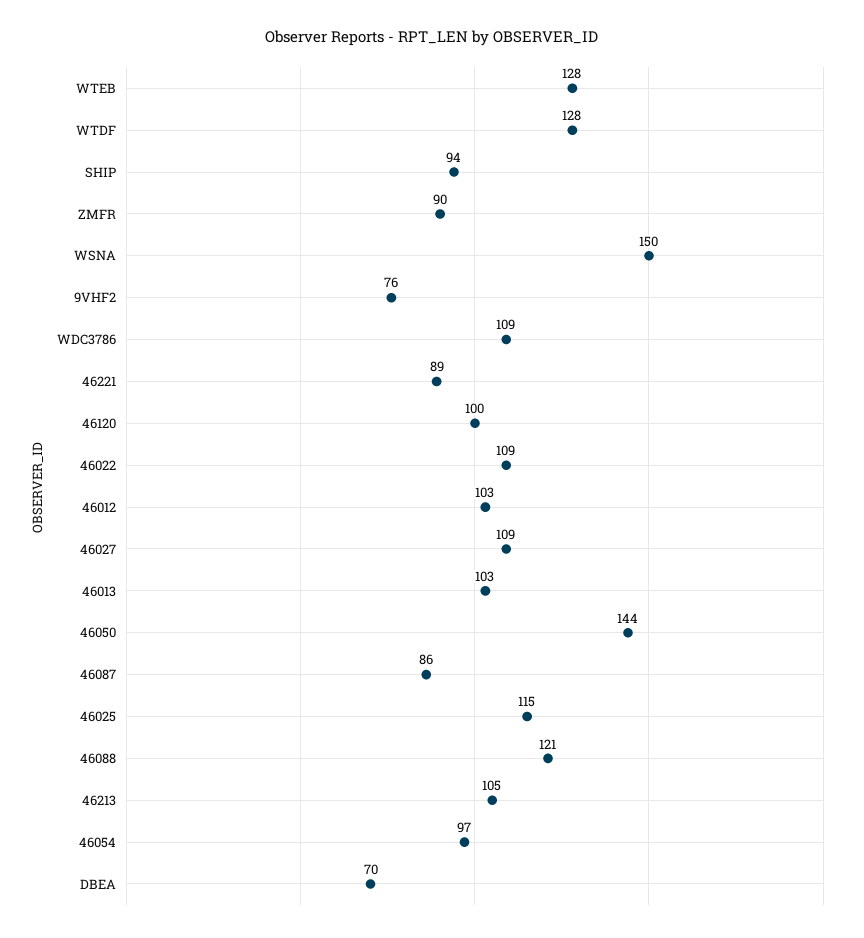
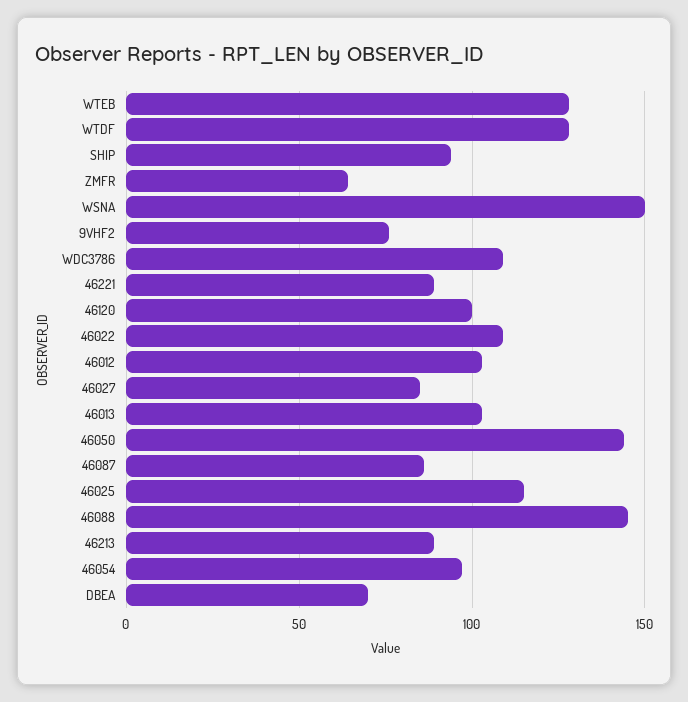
ZMFR: 90 -> 65
46027: 109 -> 85
46088: 121 -> 145
46213: 105 -> 90

